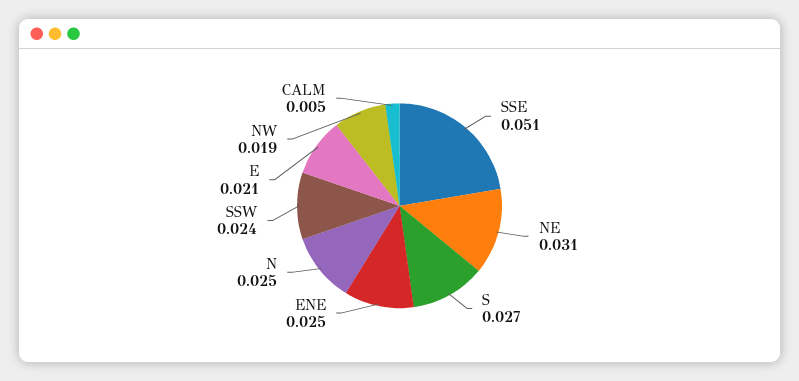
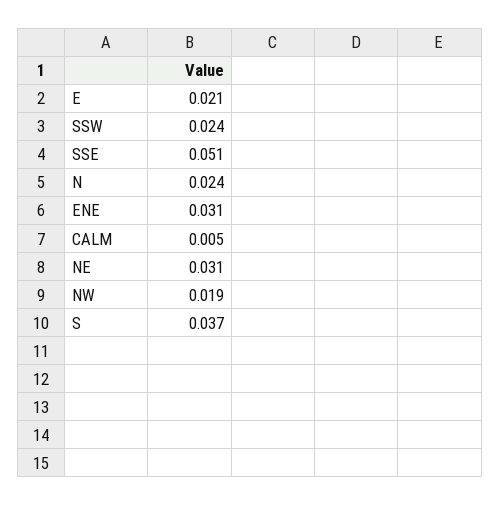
S: 0.027 -> 0.037
ENE: 0.025 -> 0.031
N: 0.025 -> 0.024

